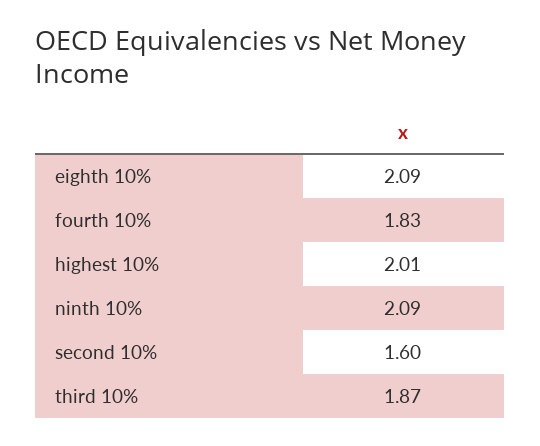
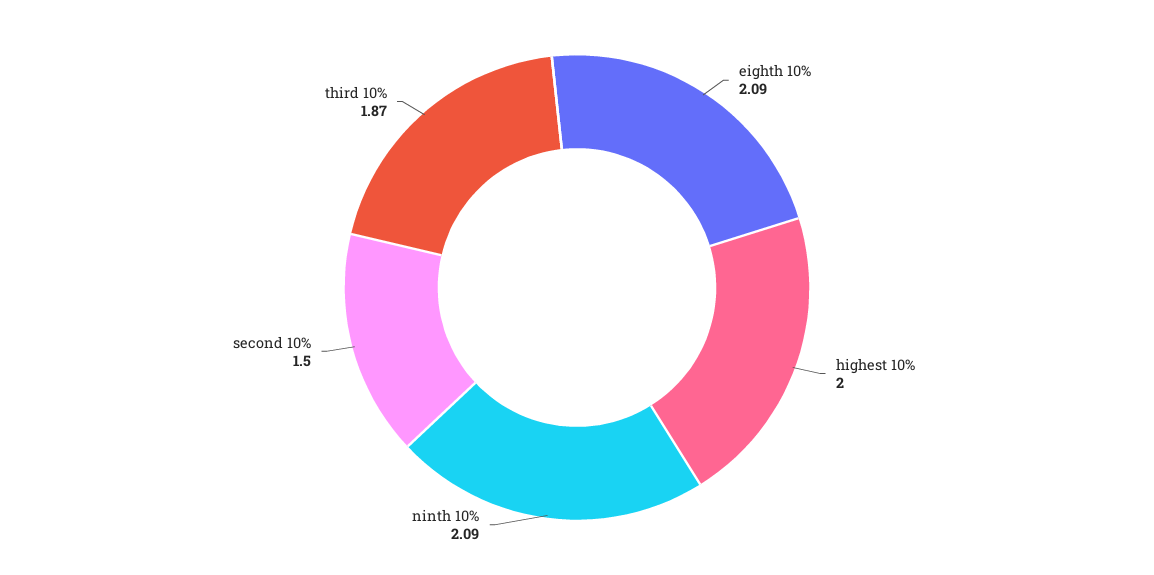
fourth 10%: 1.83 -> none
highest 10%: 2.01 -> 2
second 10%: 1.6 -> 1.5

